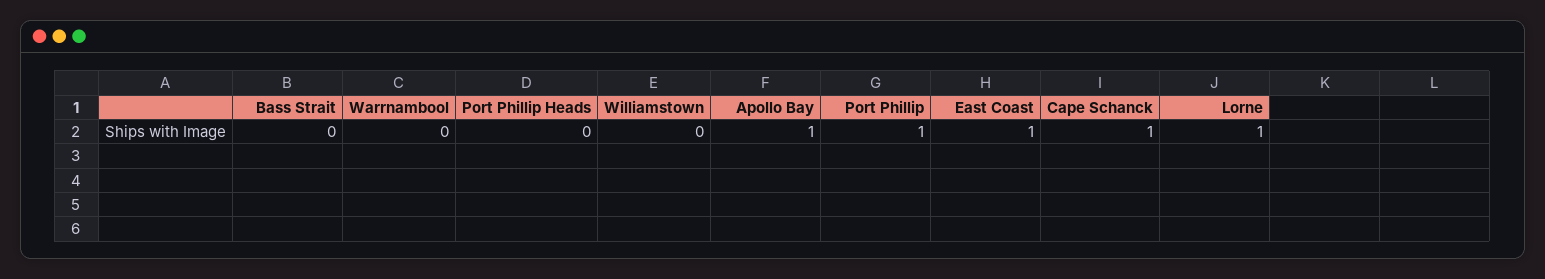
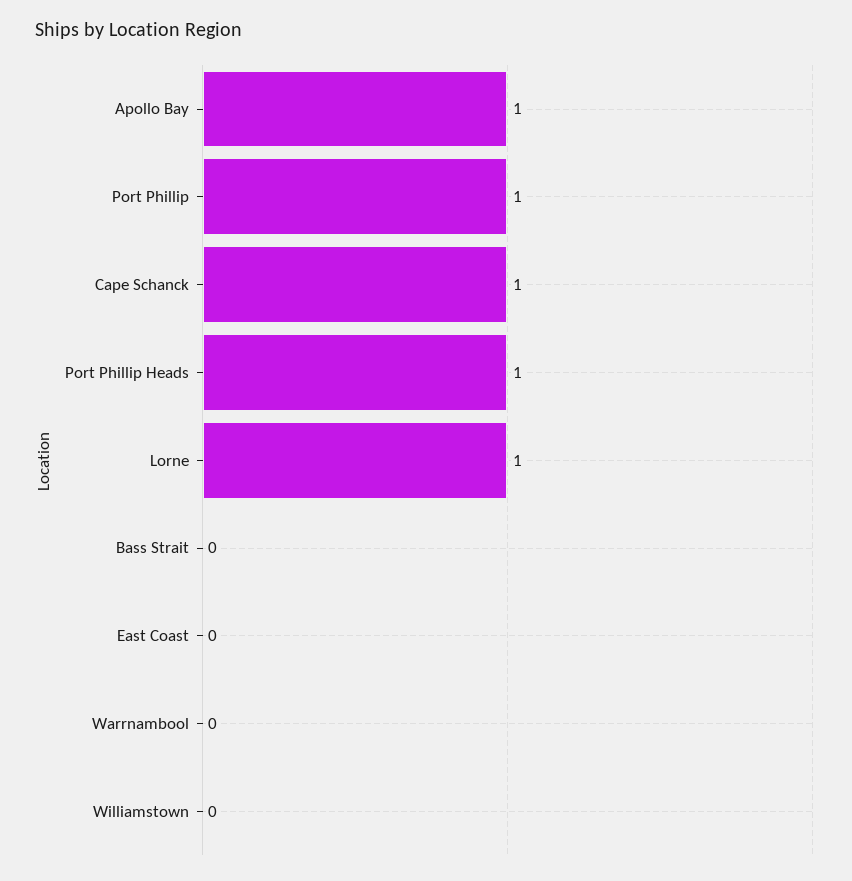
Port Phillip Heads: 0 -> 1
East Coast: 1 -> 0

